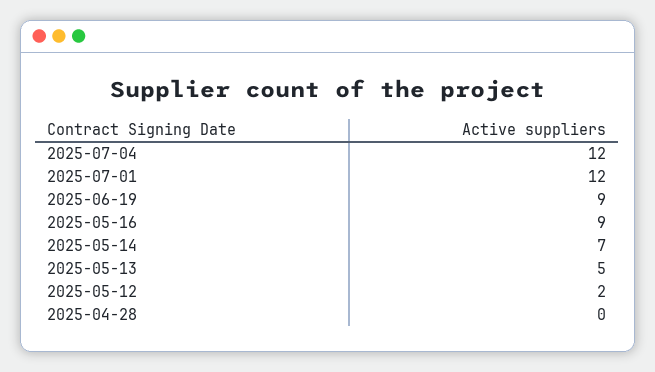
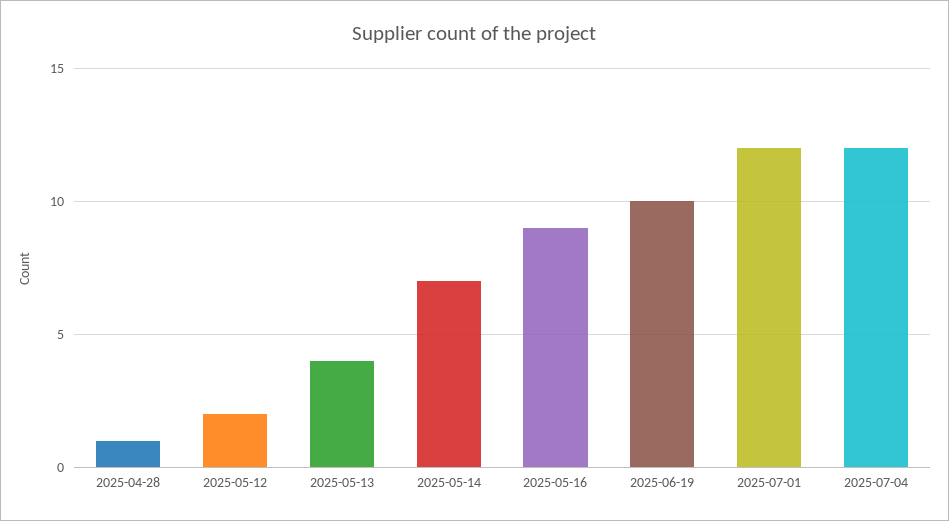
2025-06-19: 9 -> 10
2025-05-13: 5 -> 4
2025-04-28: 0 -> 1

